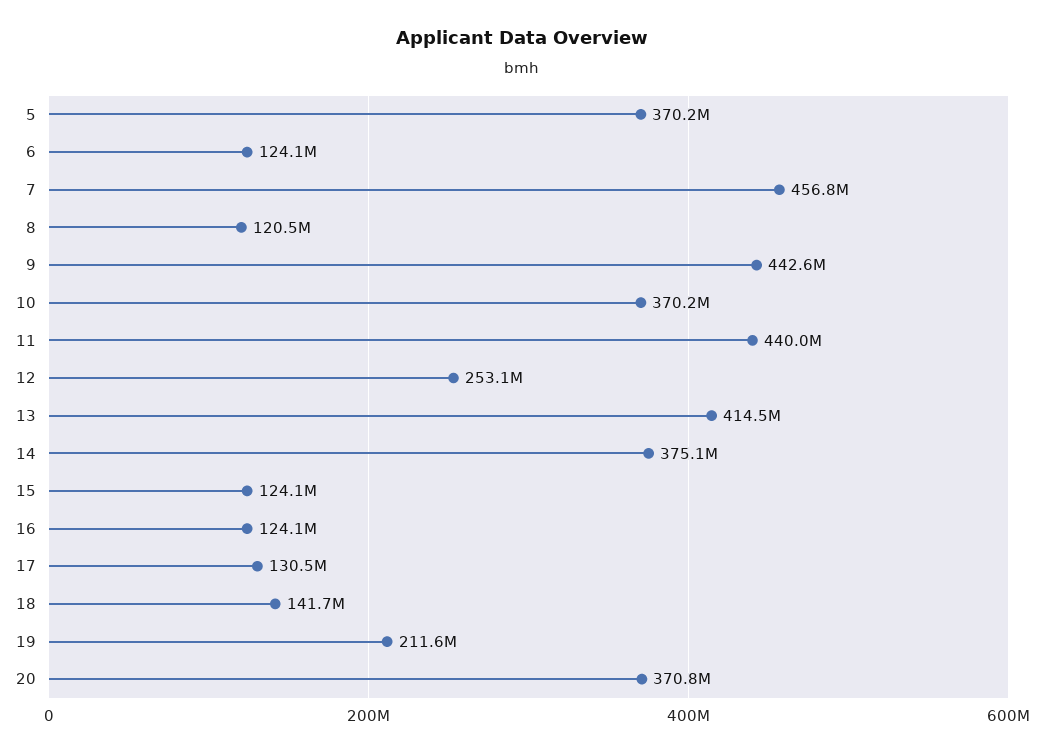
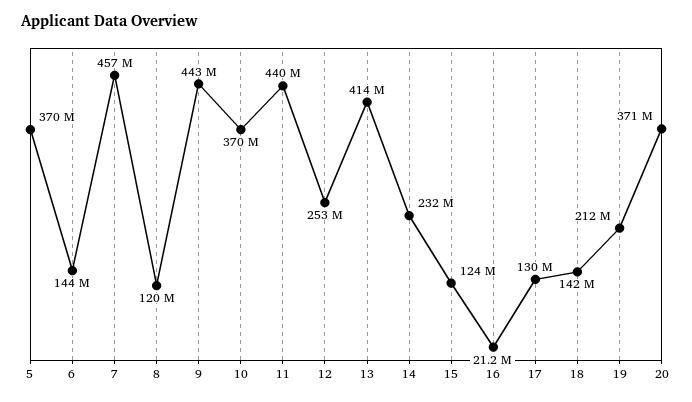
6: 124100000 -> 144000000
14: 375100000 -> 232000000
16: 124100000 -> 21200000

